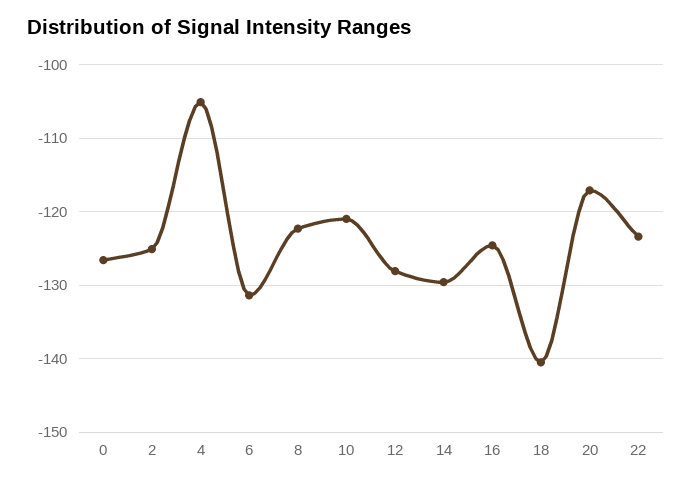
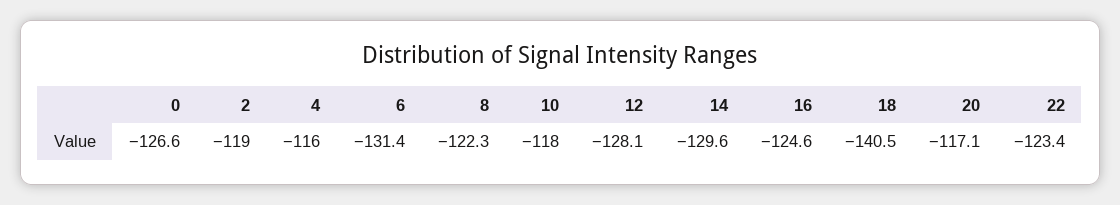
2: -125 -> -119
4: -105 -> -116
10: -121 -> -118

